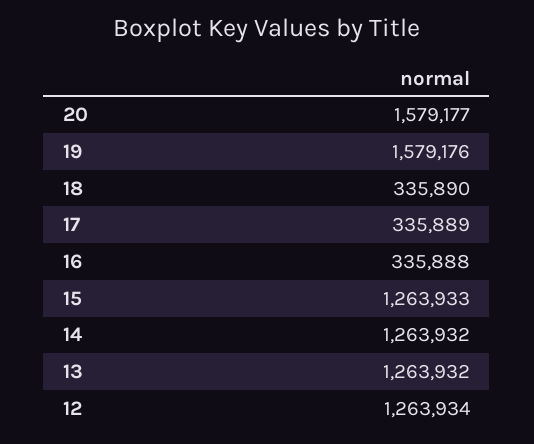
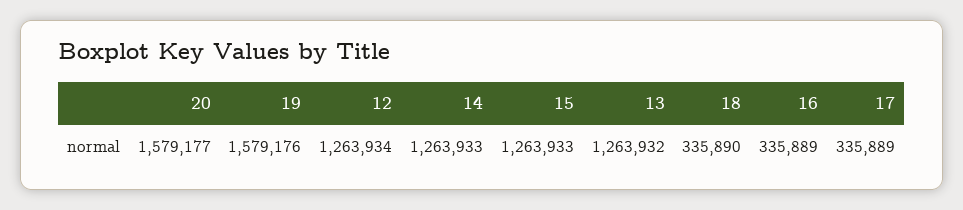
16: 335888 -> 335889
14: 1263932 -> 1263933

